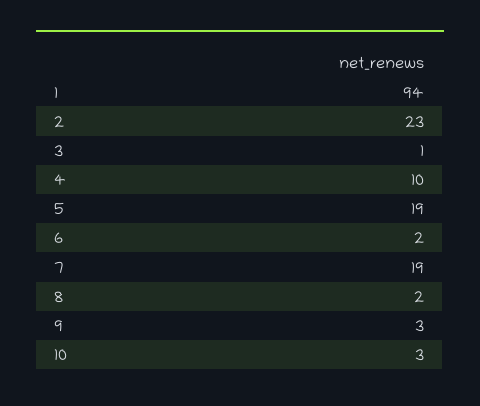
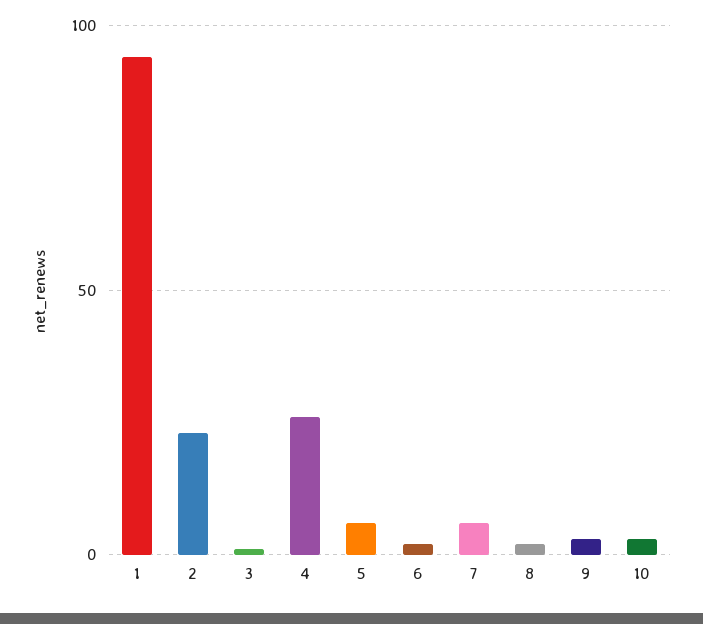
4: 10 -> 25
5: 19 -> 5
7: 19 -> 5

